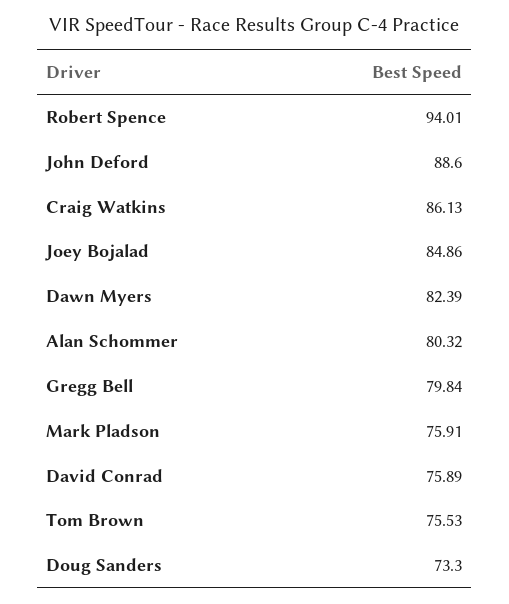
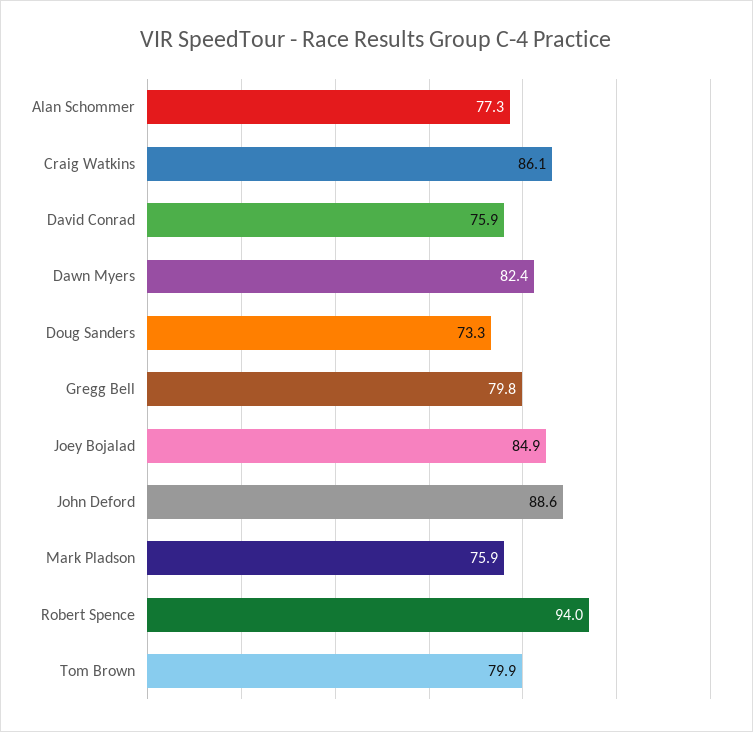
Alan Schommer: 80.32 -> 77.3
Tom Brown: 75.53 -> 79.9

